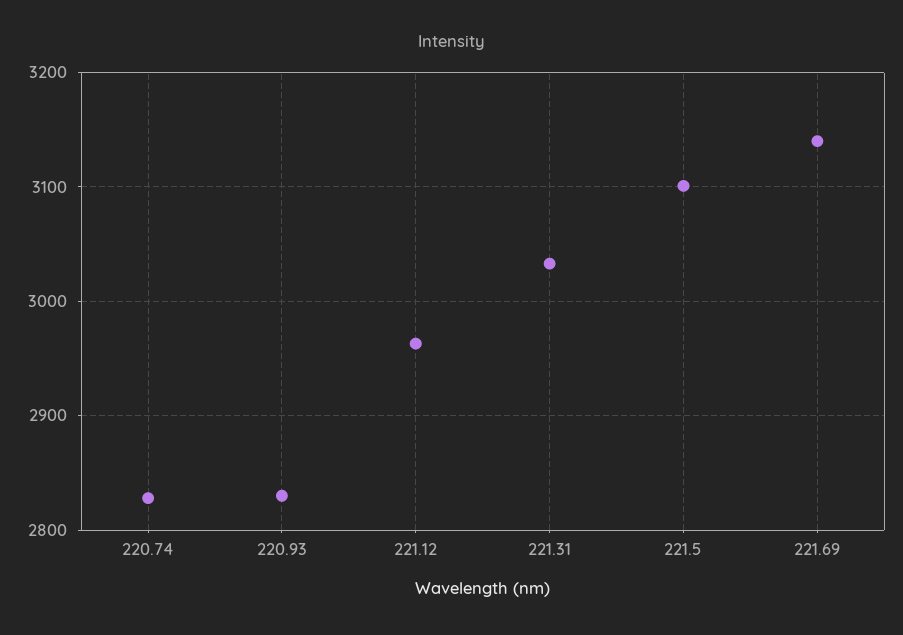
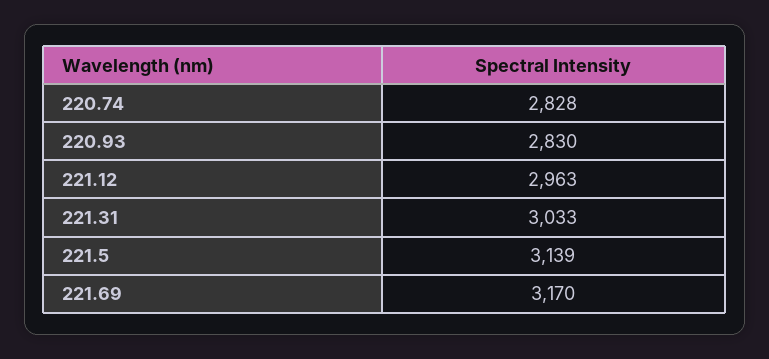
221.5: 3100 -> 3139
221.69: 3140 -> 3170

